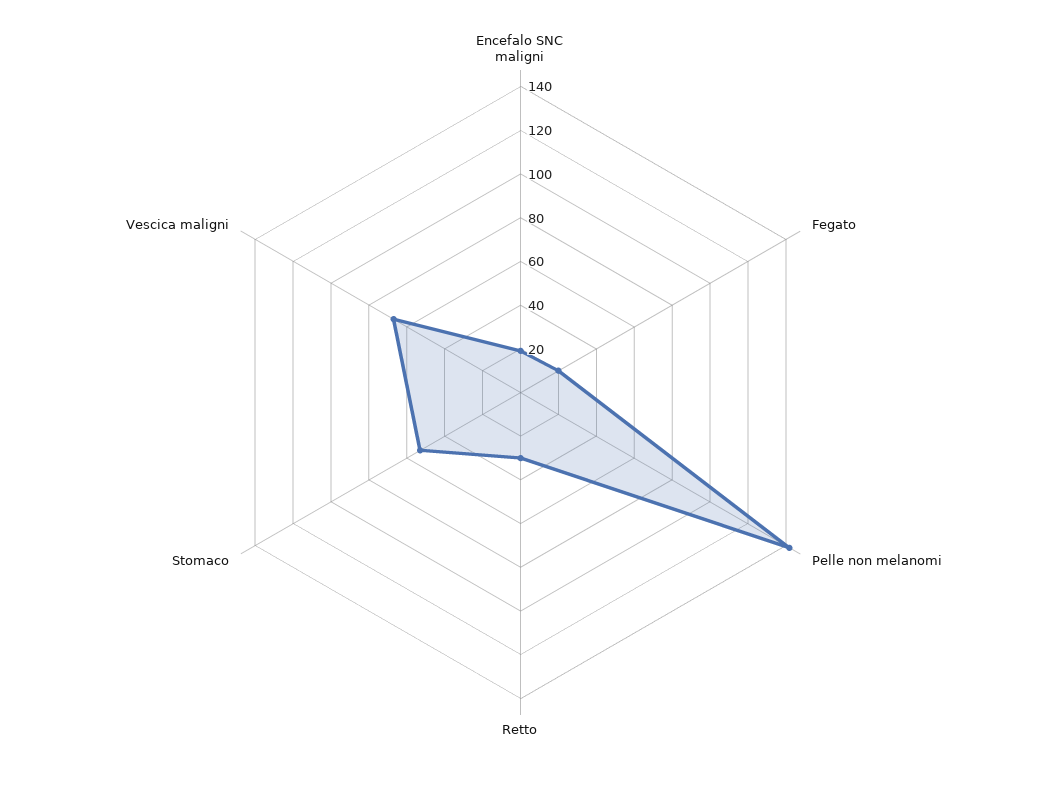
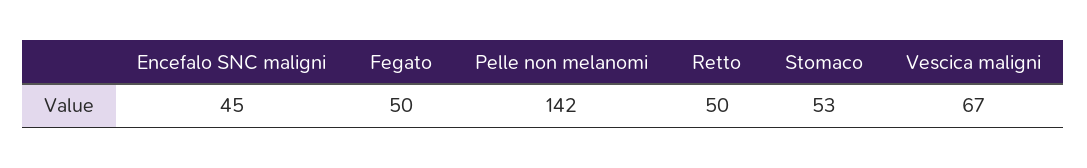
Encefalo SNC maligni: 20 -> 45
Fegato: 20 -> 50
Retto: 30 -> 50

